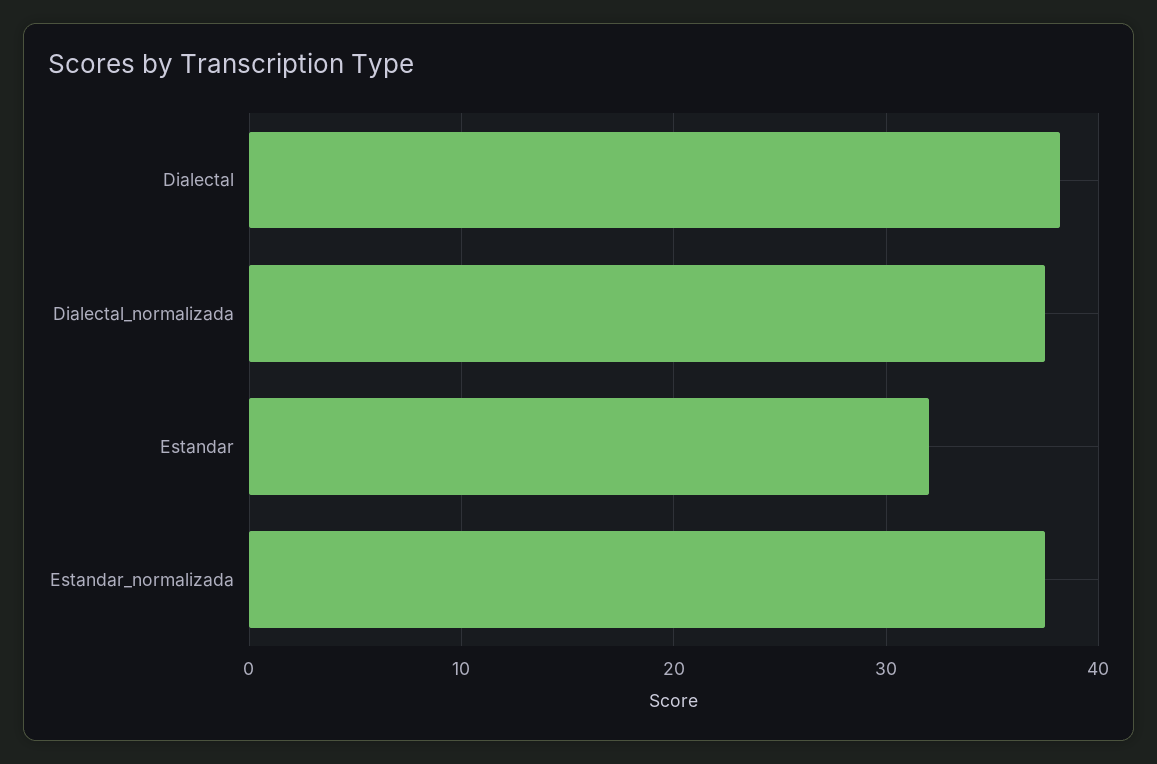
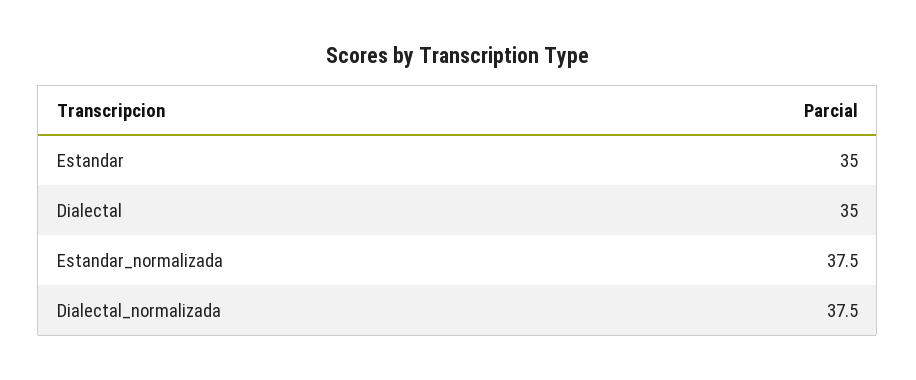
Dialectal: 38 -> 35
Estandar: 32 -> 35

